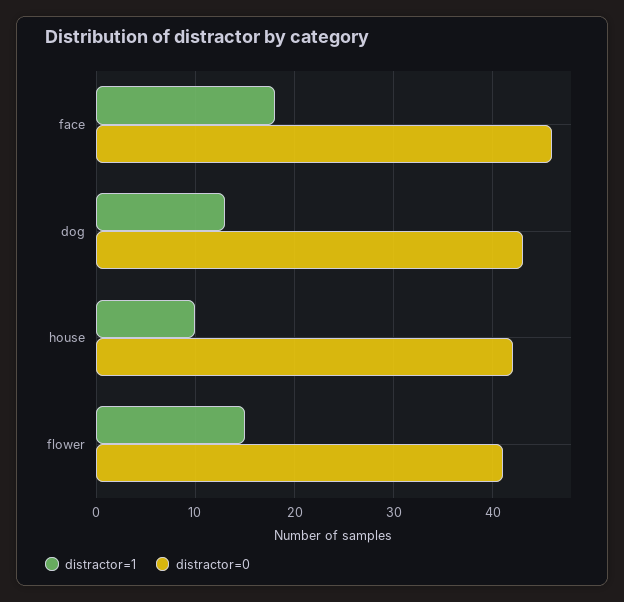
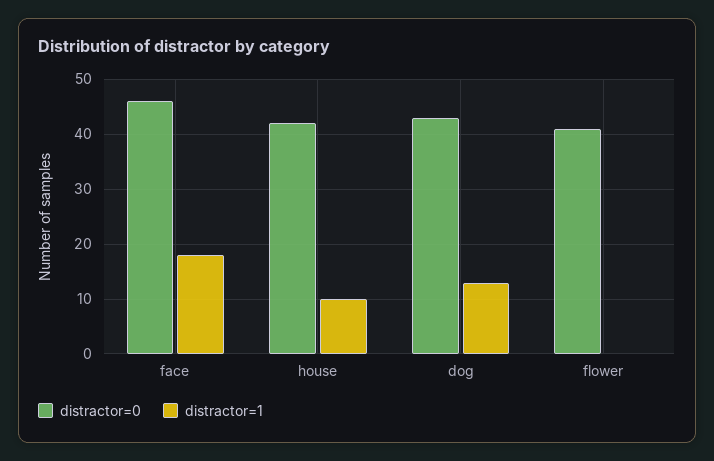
distractor=1, flower: 15 -> 0

